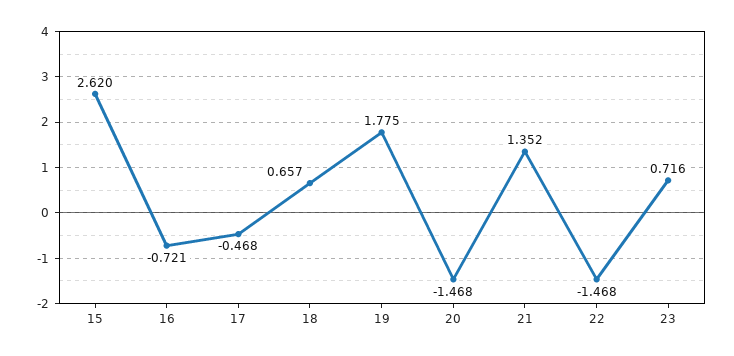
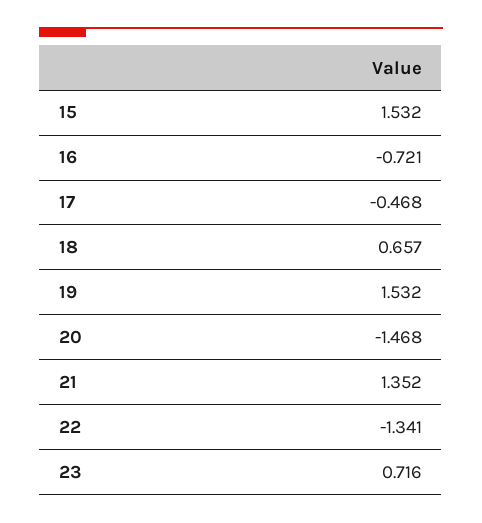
15: 2.62 -> 1.532
19: 1.775 -> 1.532
22: -1.468 -> -1.341

